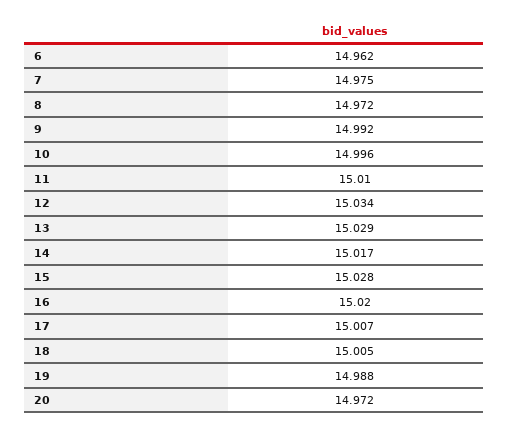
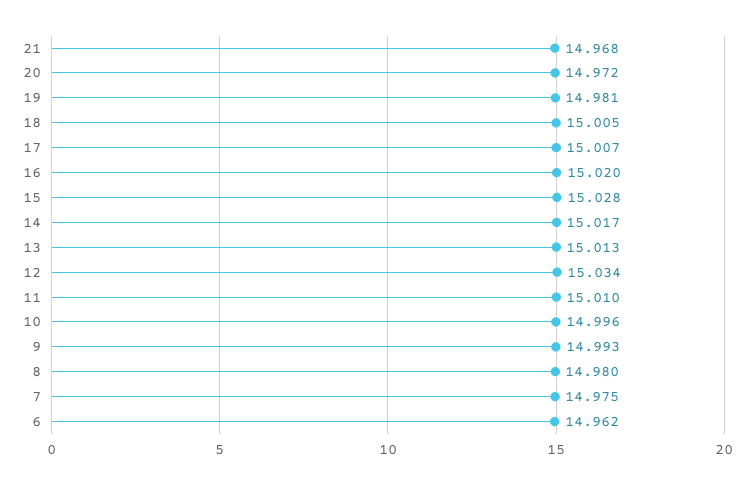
8: 14.972 -> 14.98
9: 14.992 -> 14.993
13: 15.029 -> 15.013
19: 14.988 -> 14.981
21: none -> 14.968

